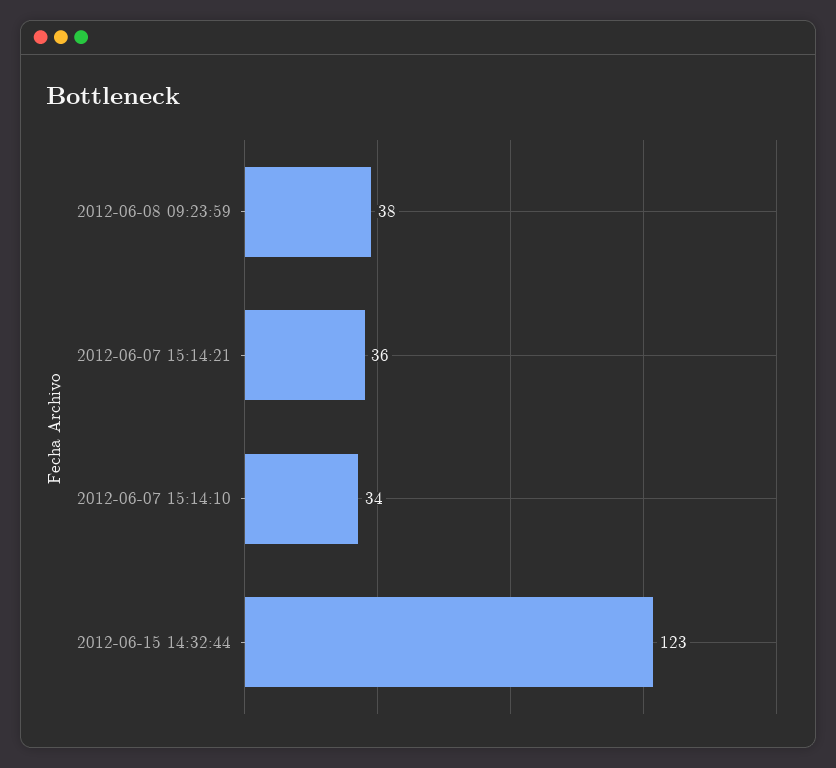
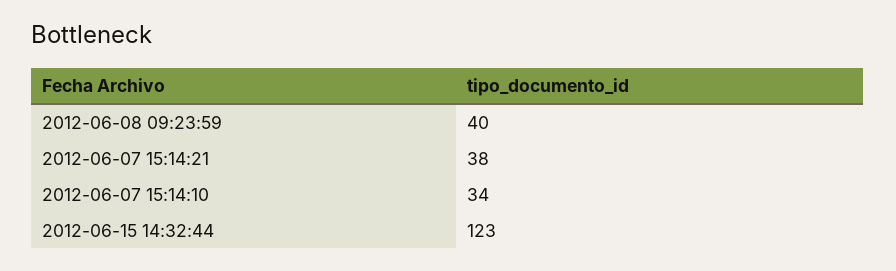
2012-06-08 09:23:59: 38 -> 40
2012-06-07 15:14:21: 36 -> 38

